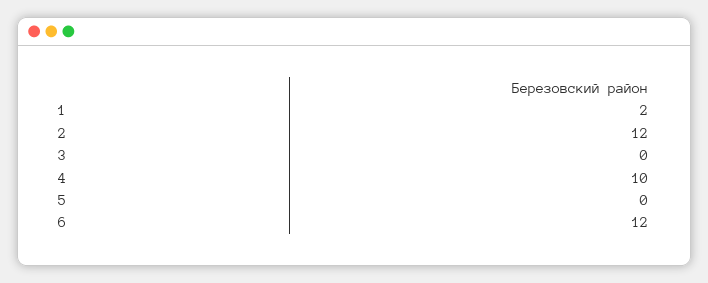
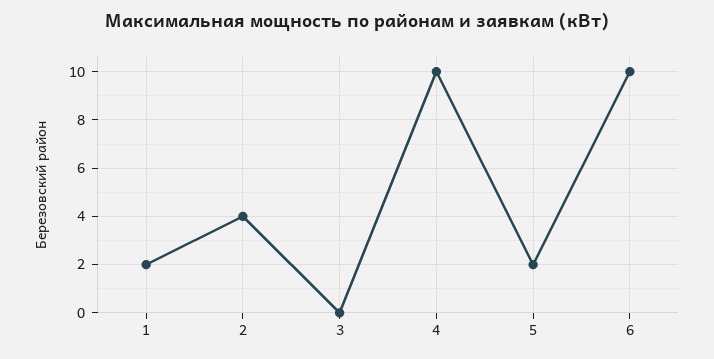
2: 12 -> 4
5: 0 -> 2
6: 12 -> 10

